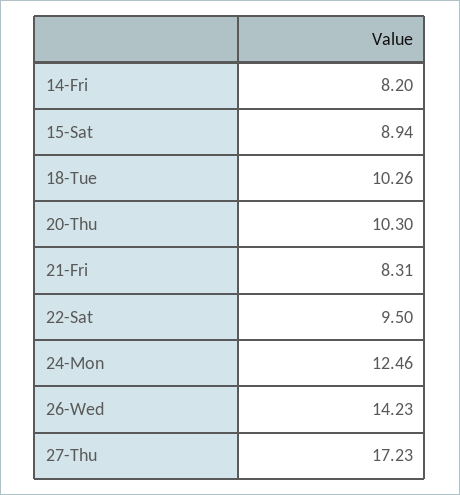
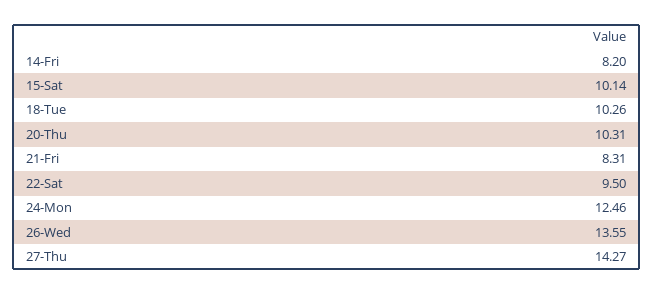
15-Sat: 8.94 -> 10.14
20-Thu: 10.3 -> 10.31
26-Wed: 14.23 -> 13.55
27-Thu: 17.23 -> 14.27

